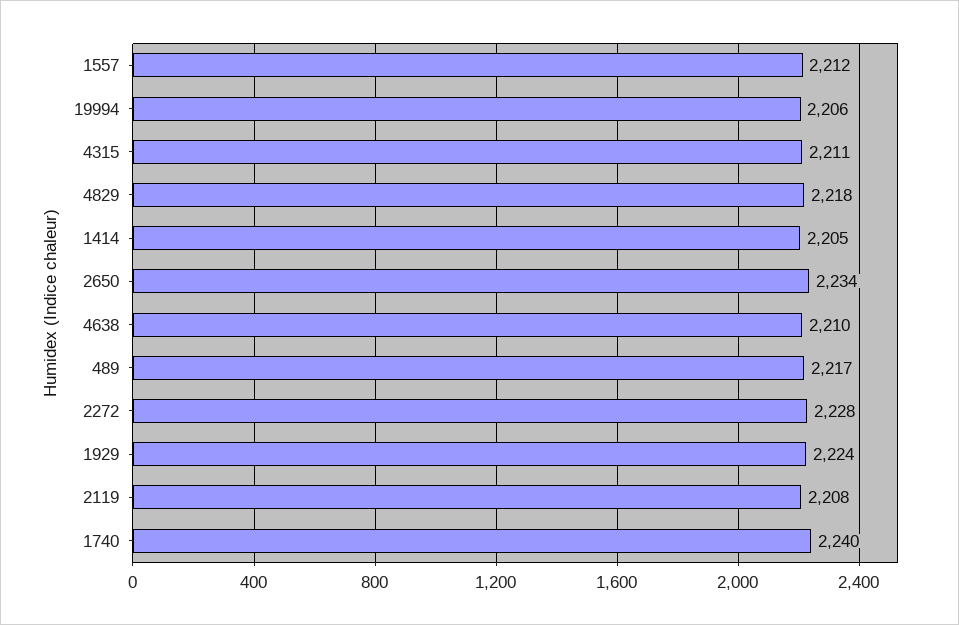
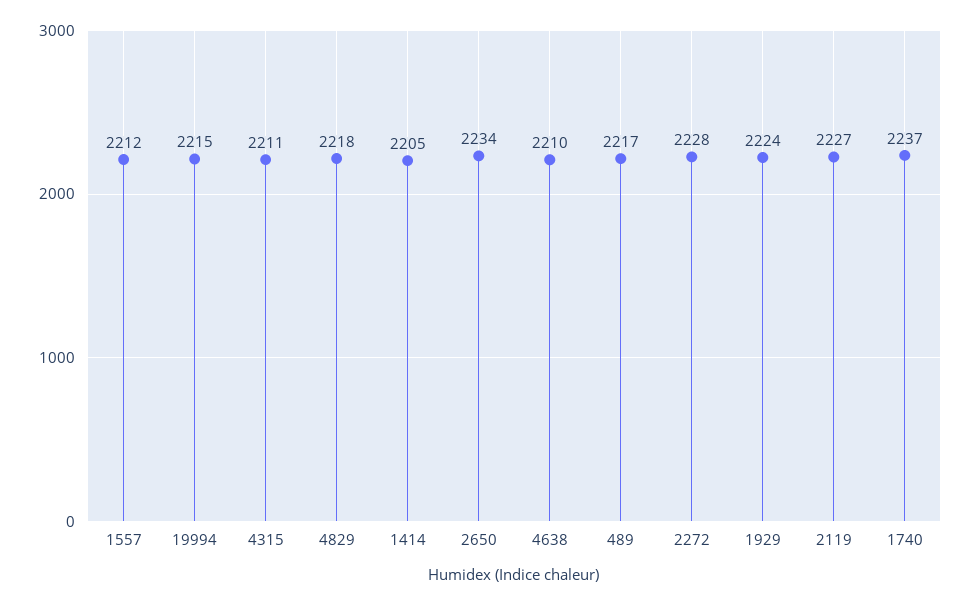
19994: 2206 -> 2215
2119: 2208 -> 2227
1740: 2240 -> 2237

